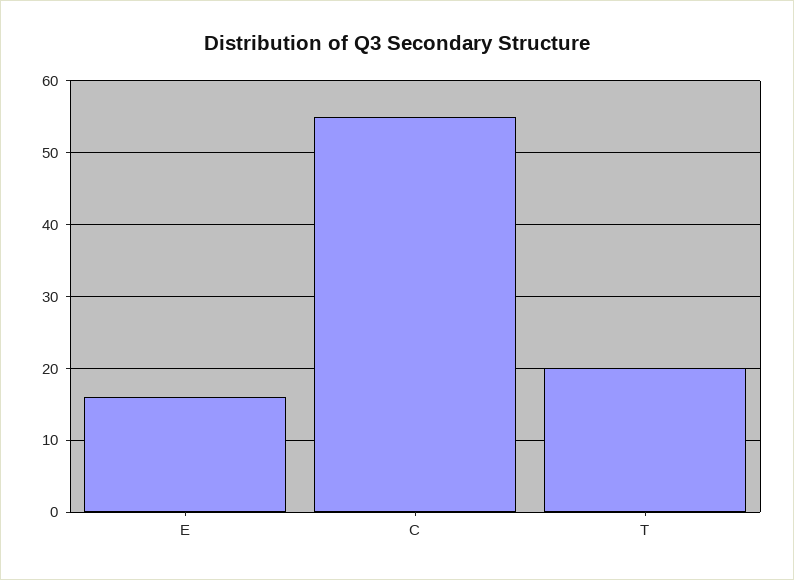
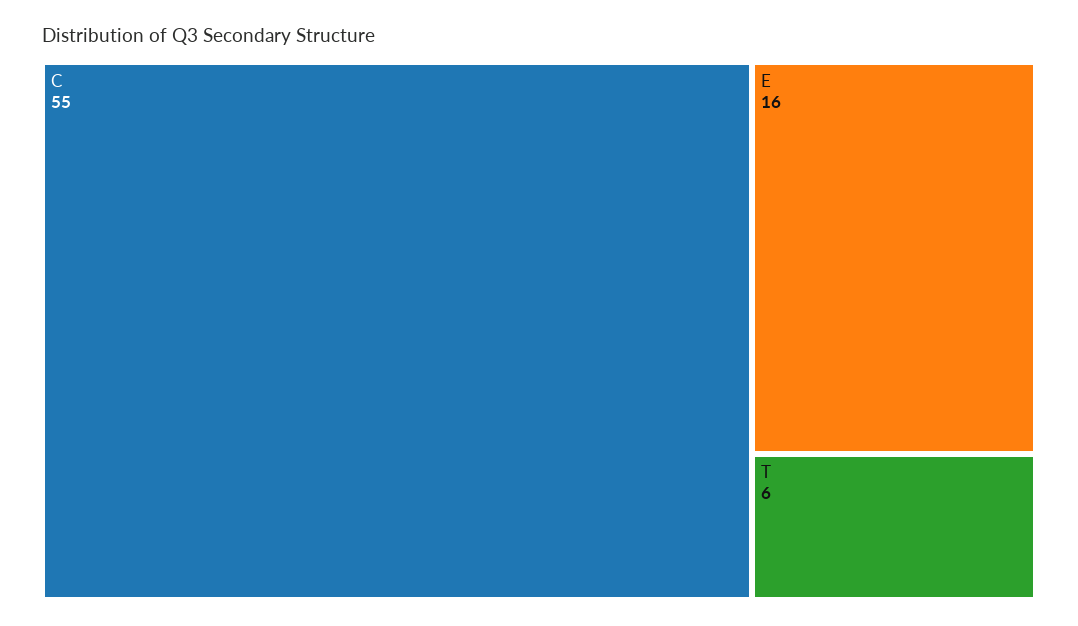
T: 20 -> 6

